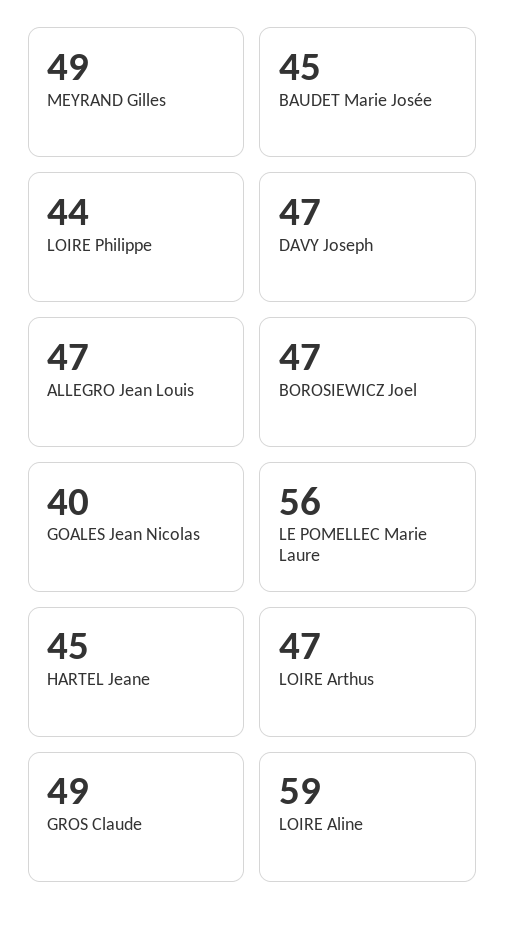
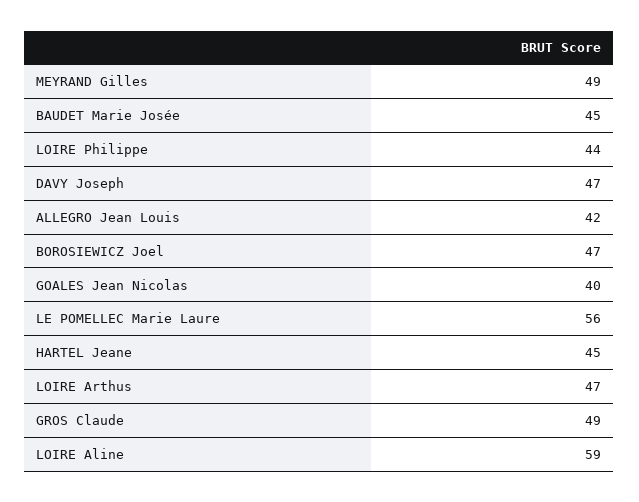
ALLEGRO Jean Louis: 47 -> 42

